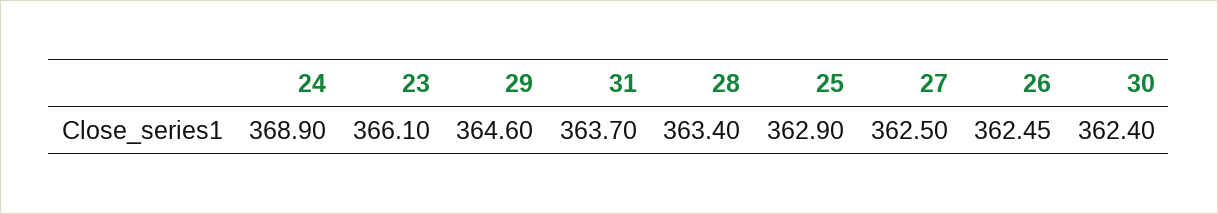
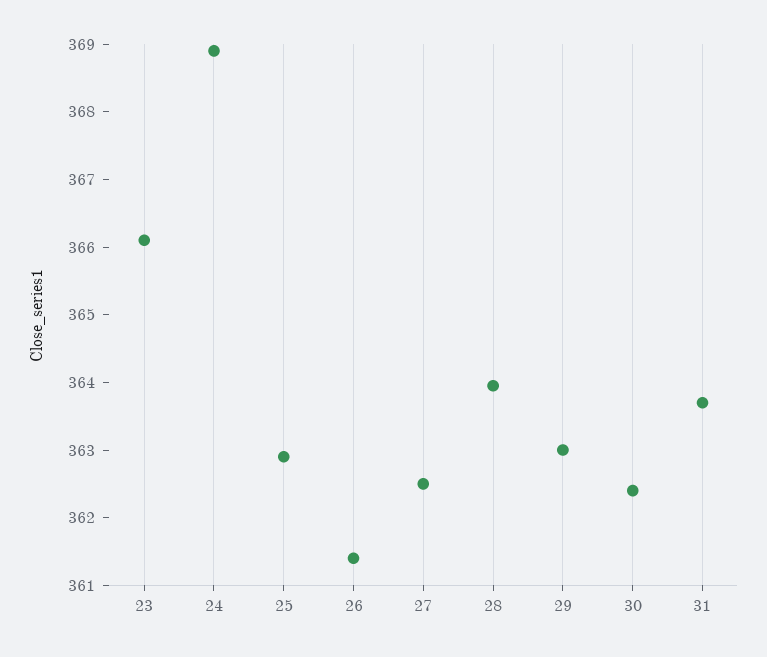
29: 364.6 -> 363
28: 363.4 -> 364
26: 362.45 -> 361.4

